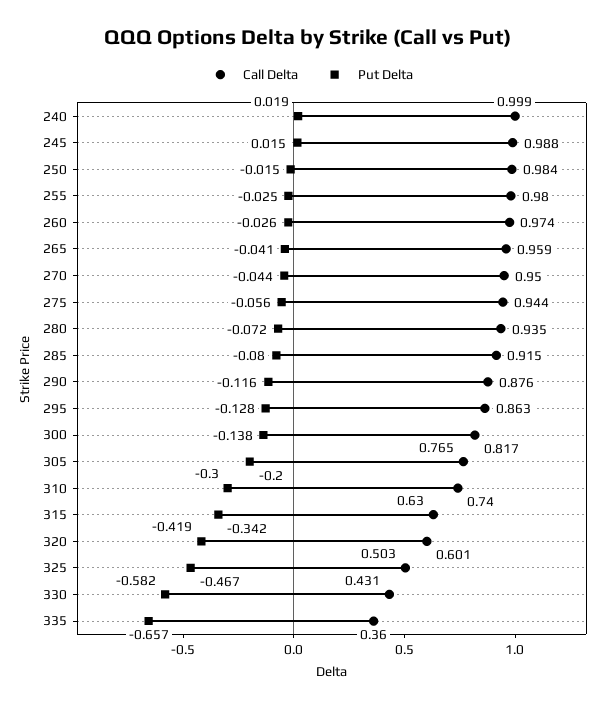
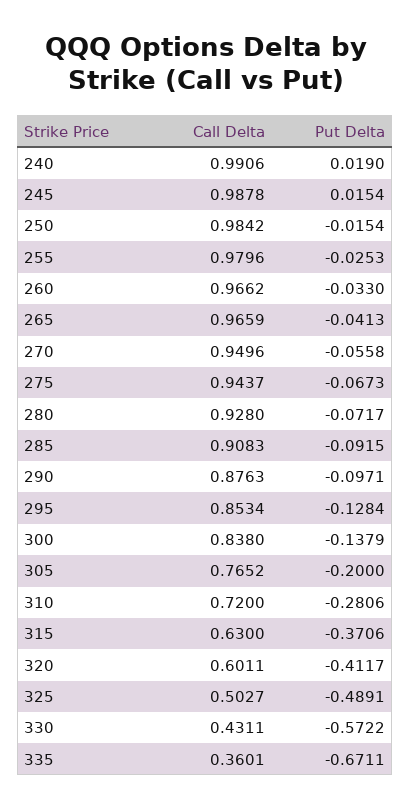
Call Delta, 240: 0.999 -> 0.9906
Call Delta, 260: 0.974 -> 0.9662
Put Delta, 260: -0.026 -> -0.033
Call Delta, 265: 0.959 -> 0.9659
Put Delta, 270: -0.044 -> -0.0558
Put Delta, 275: -0.056 -> -0.0673
Call Delta, 280: 0.935 -> 0.928
Call Delta, 285: 0.915 -> 0.9083
Put Delta, 285: -0.08 -> -0.0915
Put Delta, 290: -0.116 -> -0.0971
Call Delta, 295: 0.863 -> 0.8534
Call Delta, 300: 0.817 -> 0.838
Call Delta, 310: 0.74 -> 0.72
Put Delta, 310: -0.3 -> -0.2806
Put Delta, 315: -0.342 -> -0.3706
Put Delta, 320: -0.419 -> -0.4117
Put Delta, 325: -0.467 -> -0.4891
Put Delta, 330: -0.582 -> -0.5722
Put Delta, 335: -0.657 -> -0.6711

